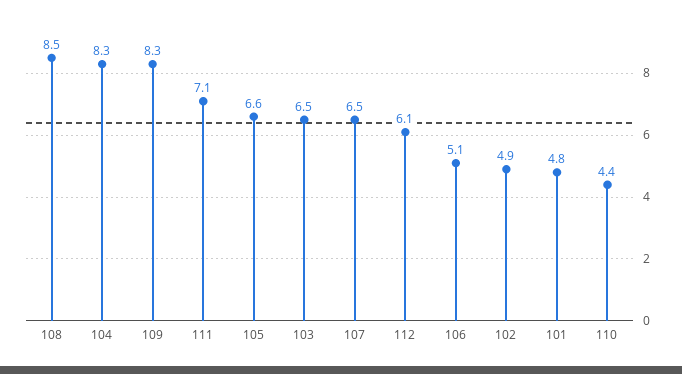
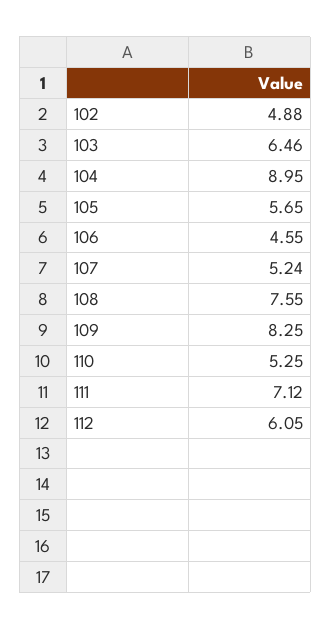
108: 8.5 -> 7.55
104: 8.3 -> 8.95
105: 6.6 -> 5.65
107: 6.5 -> 5.24
106: 5.1 -> 4.55
101: 4.8 -> none
110: 4.4 -> 5.25

